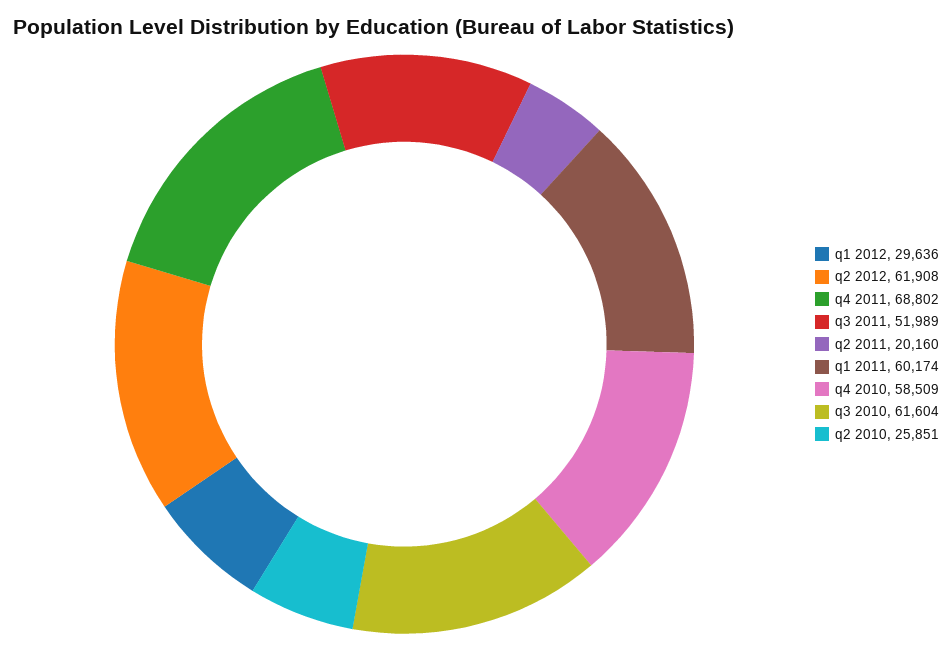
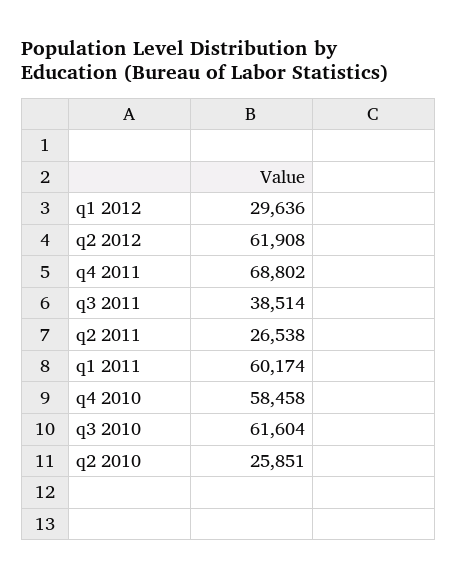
q3 2011: 51989 -> 38514
q2 2011: 20160 -> 26538
q4 2010: 58509 -> 58458

